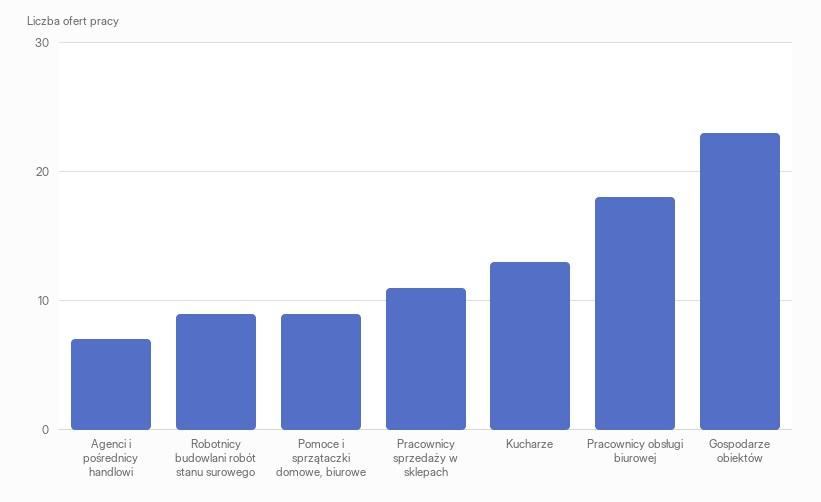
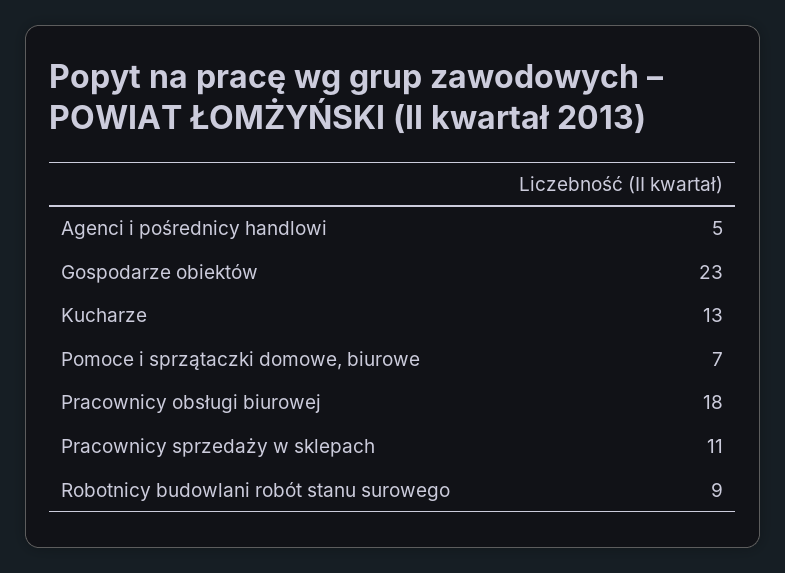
Agenci i pośrednicy handlowi: 7 -> 5
Pomoce i sprzątaczki domowe, biurowe: 9 -> 7

